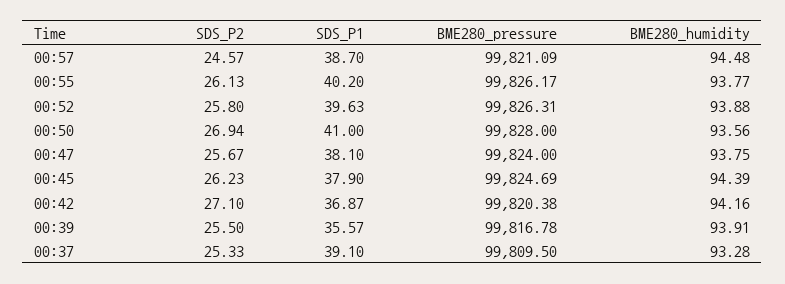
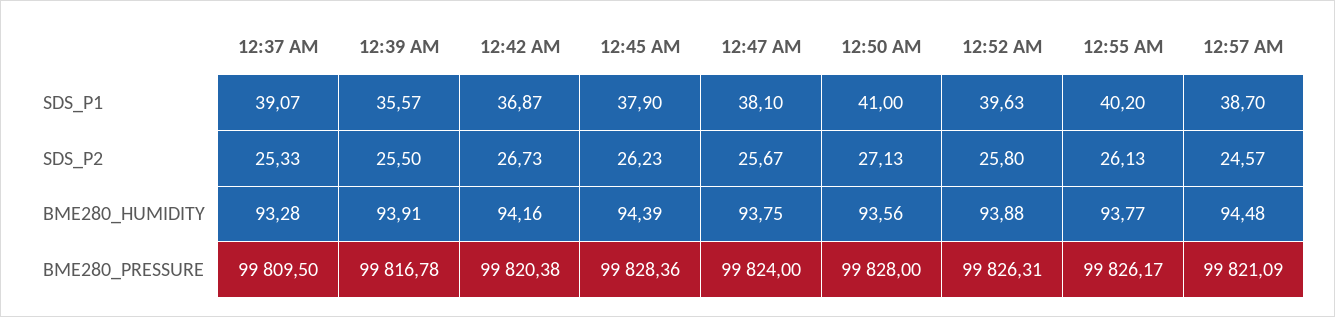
SDS_P2, 00:50: 26.94 -> 27.13
BME280_pressure, 00:45: 99824.69 -> 99828.36
SDS_P2, 00:42: 27.1 -> 26.73
SDS_P1, 00:37: 39.1 -> 39.07

